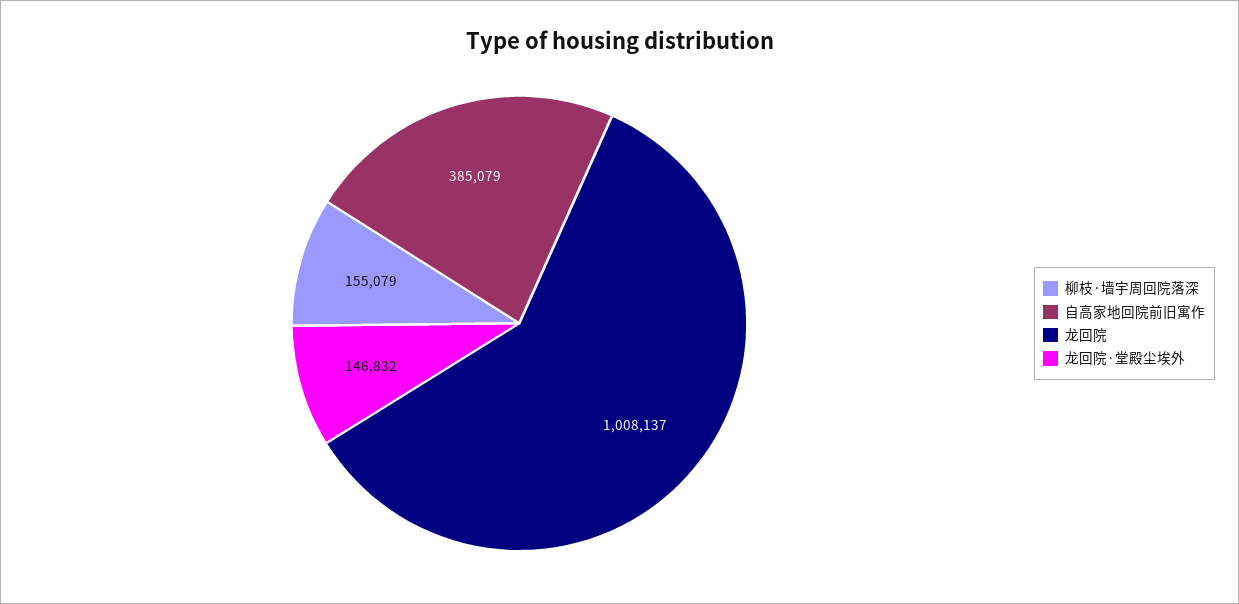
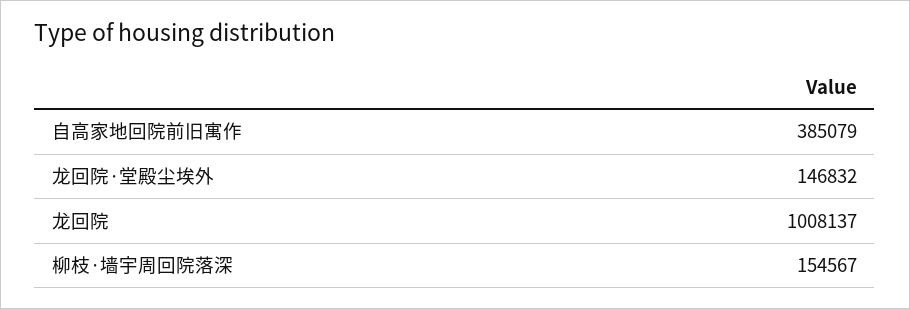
柳枝·墙宇周回院落深: 155079 -> 154567

